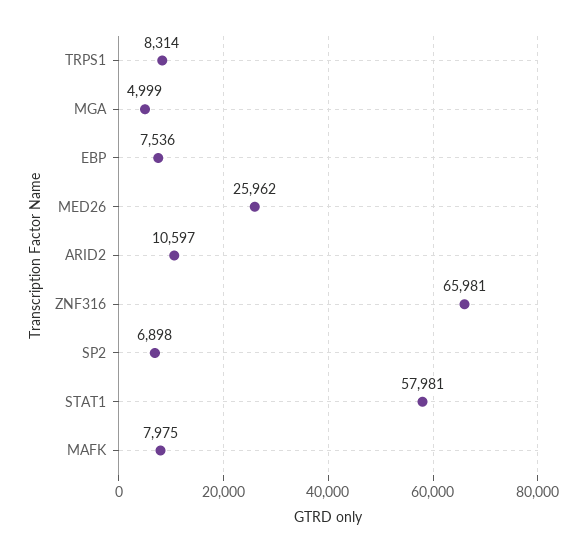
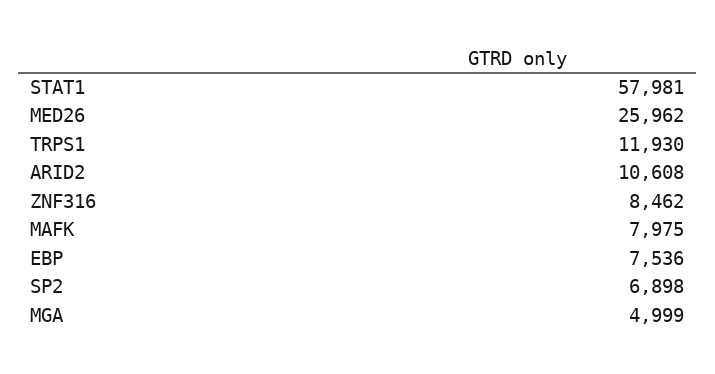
TRPS1: 8314 -> 11930
ARID2: 10597 -> 10608
ZNF316: 65981 -> 8462

